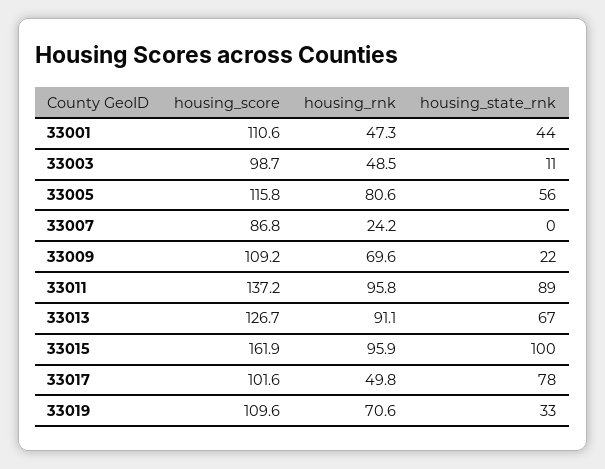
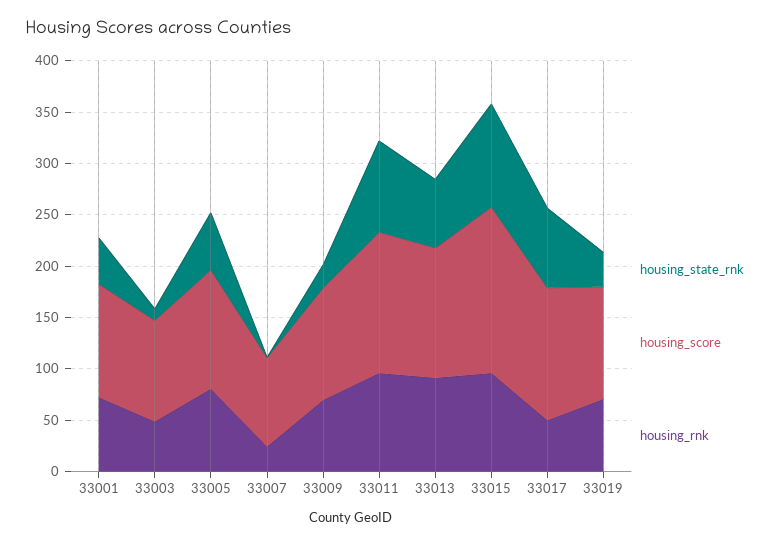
housing_rnk, 33001: 47.3 -> 70
housing_score, 33017: 101.6 -> 130

